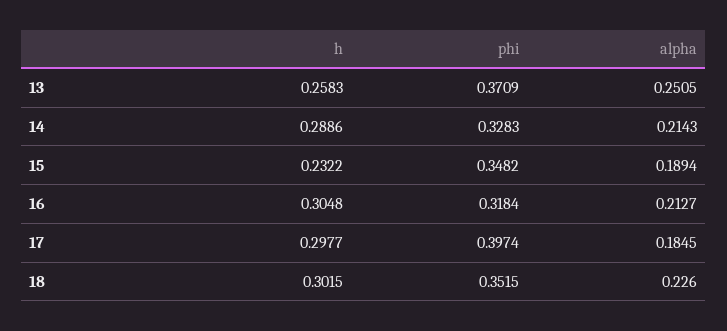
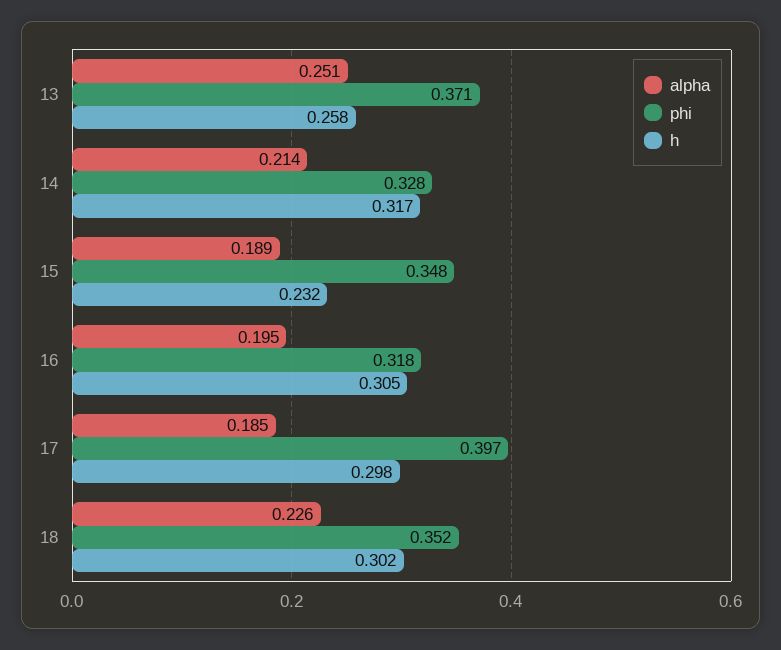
h, 14: 0.2886 -> 0.317
alpha, 16: 0.2127 -> 0.195

